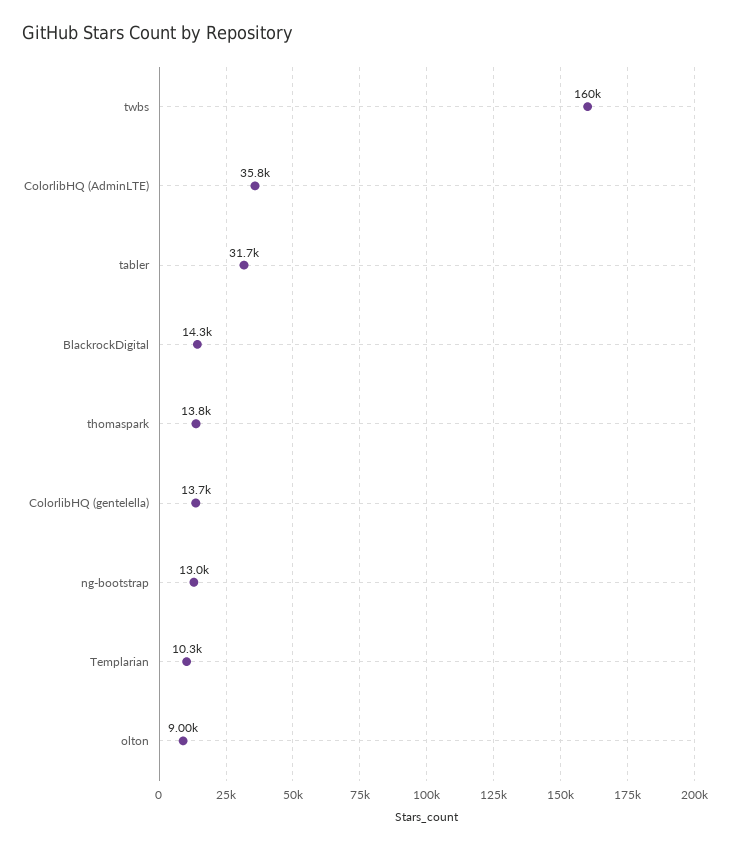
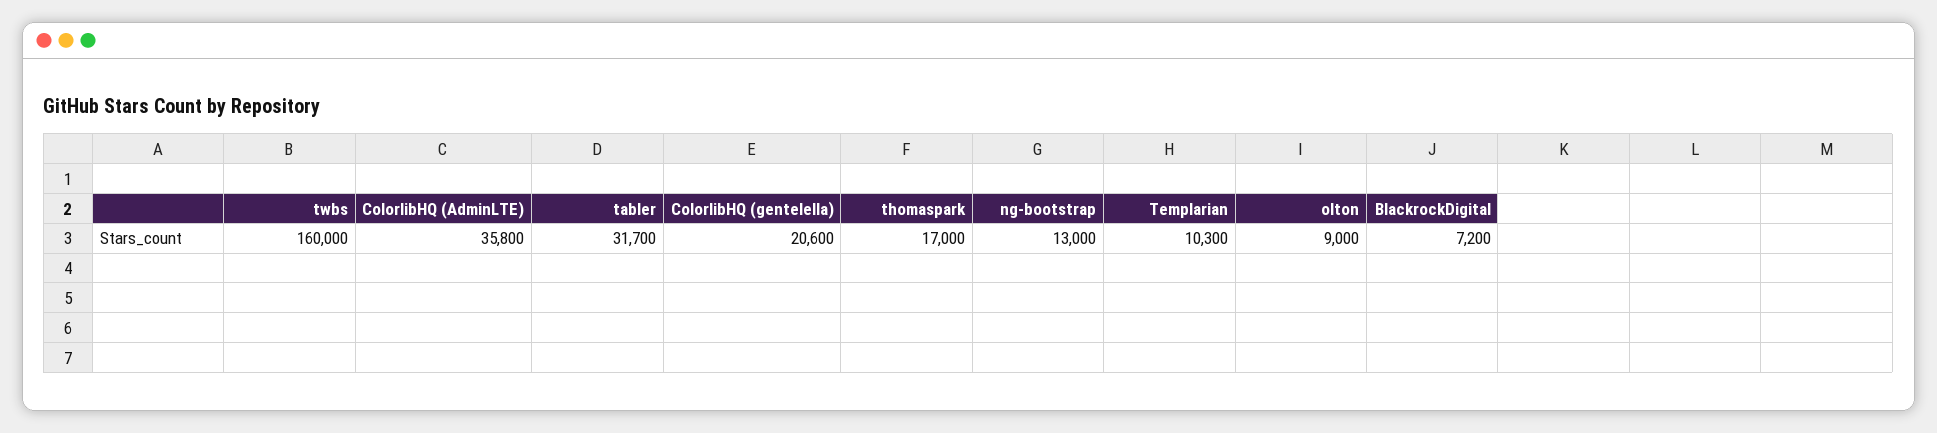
BlackrockDigital: 14300 -> 7200
thomaspark: 13800 -> 17000
ColorlibHQ (gentelella): 13700 -> 20600

